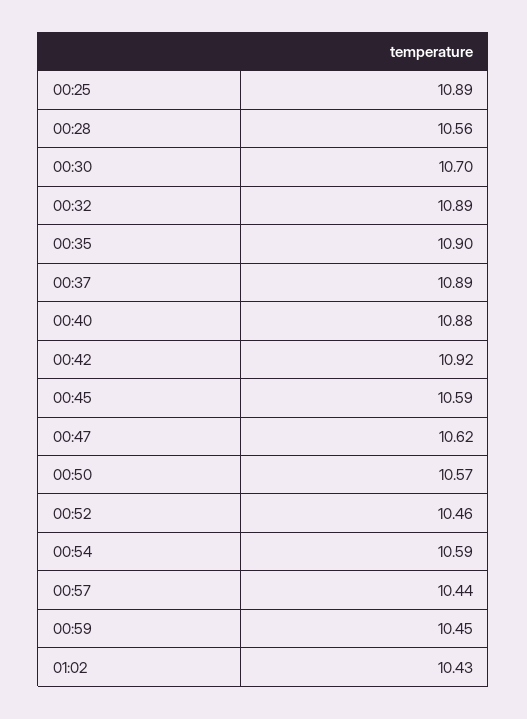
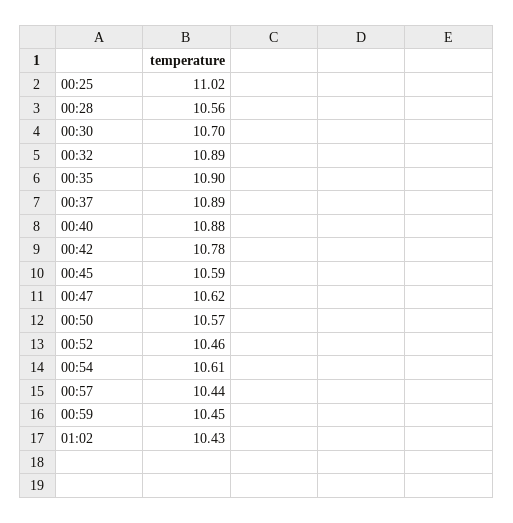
00:25: 10.89 -> 11.02
00:42: 10.92 -> 10.78
00:54: 10.59 -> 10.61

